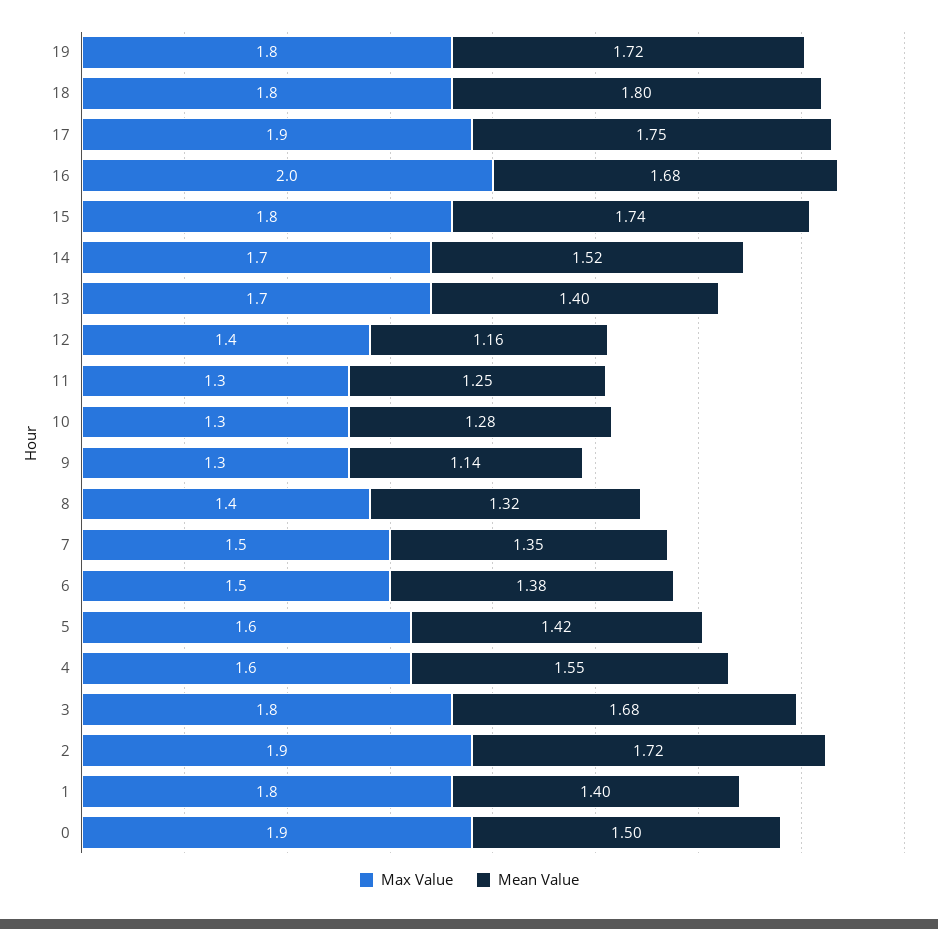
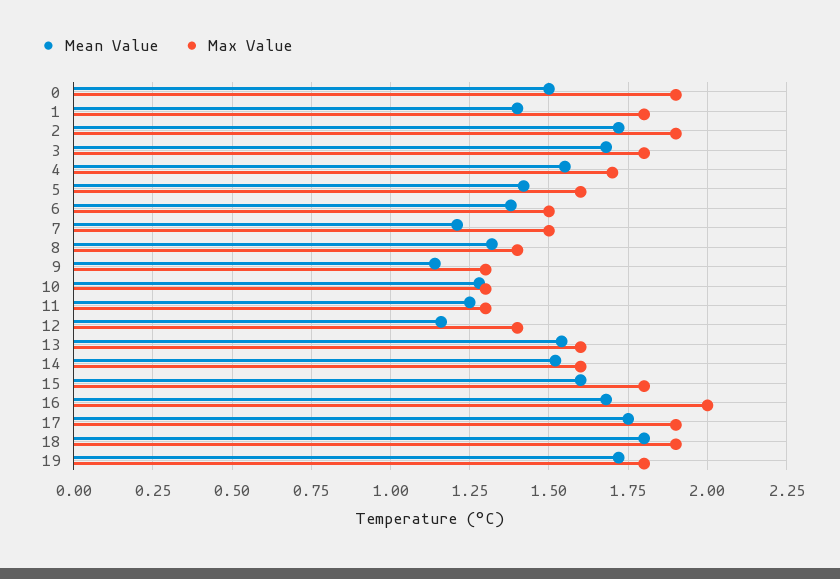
Max Value, 18: 1.8 -> 1.9
Mean Value, 15: 1.74 -> 1.6
Max Value, 14: 1.7 -> 1.6
Max Value, 13: 1.7 -> 1.6
Mean Value, 13: 1.4 -> 1.55
Mean Value, 7: 1.35 -> 1.2
Max Value, 4: 1.6 -> 1.7

